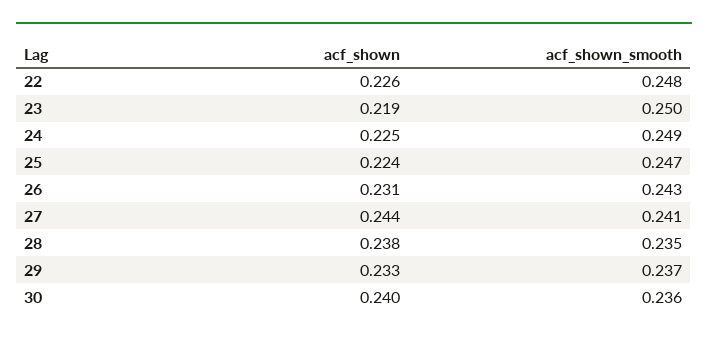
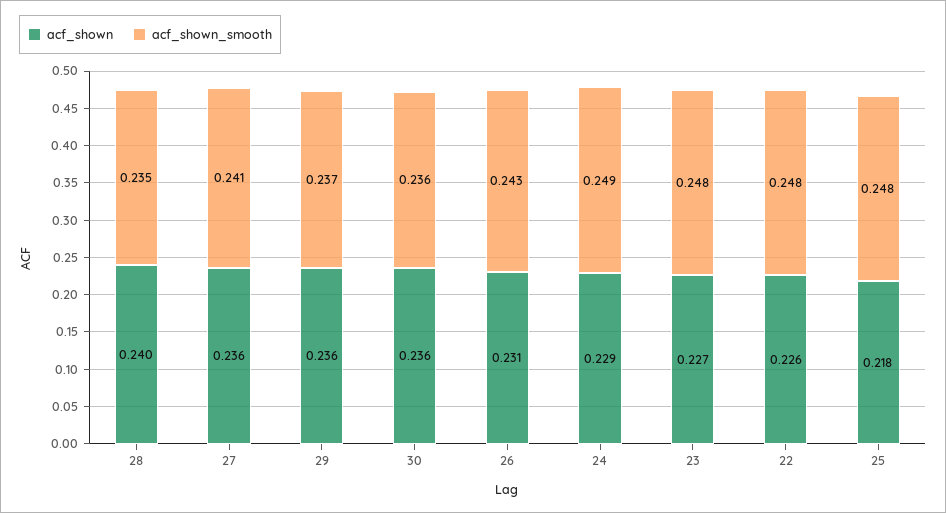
acf_shown, 23: 0.219 -> 0.227
acf_shown_smooth, 23: 0.25 -> 0.248
acf_shown, 24: 0.225 -> 0.229
acf_shown, 25: 0.224 -> 0.218
acf_shown_smooth, 25: 0.247 -> 0.248
acf_shown, 27: 0.244 -> 0.236
acf_shown, 28: 0.238 -> 0.24
acf_shown, 29: 0.233 -> 0.236
acf_shown, 30: 0.24 -> 0.236

